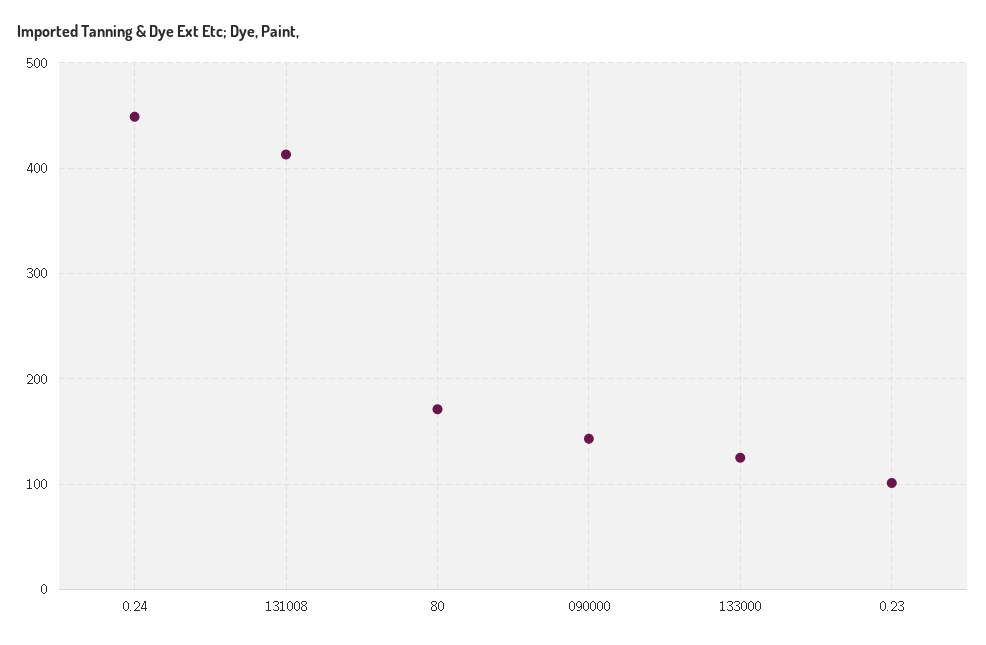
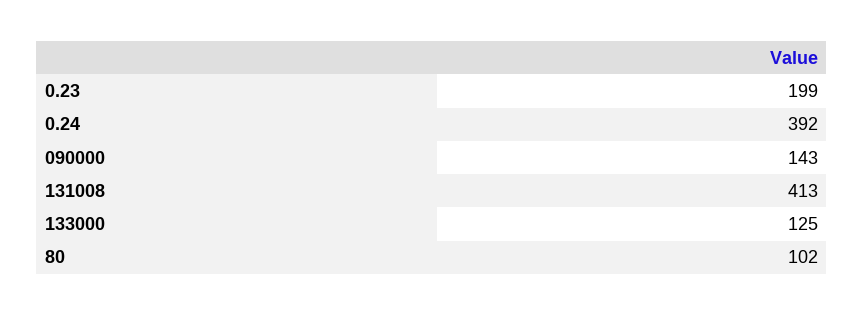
0.24: 450 -> 392
80: 170 -> 102
0.23: 100 -> 199

